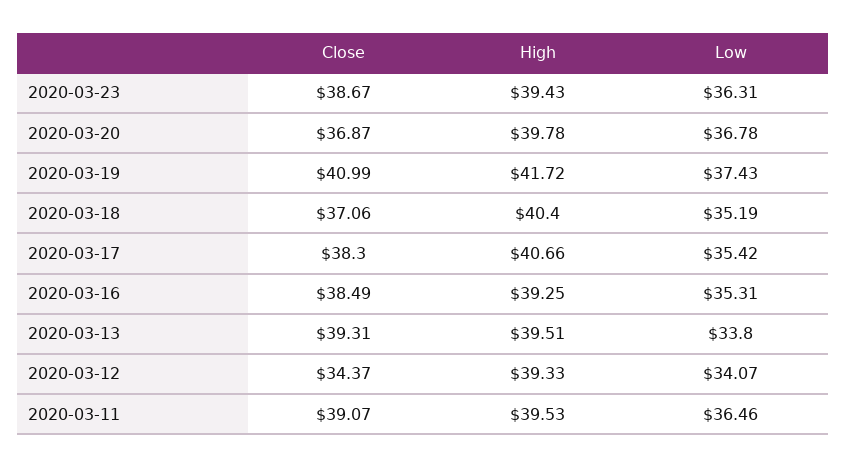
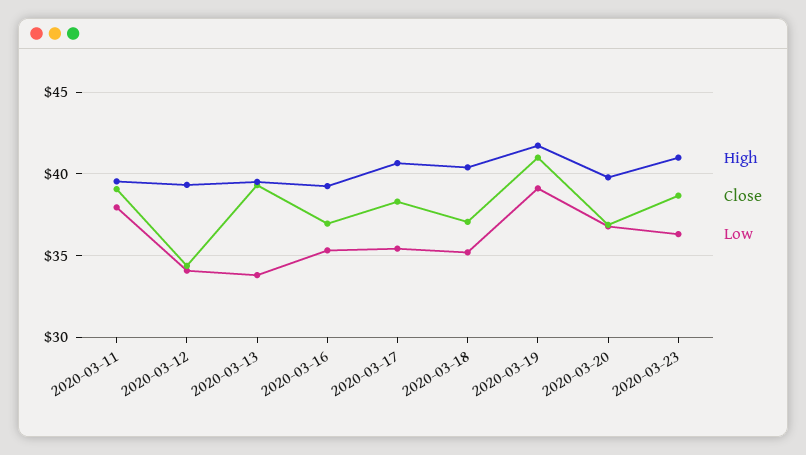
High, 2020-03-23: 39.43 -> 41
Low, 2020-03-19: 37.43 -> 39
Close, 2020-03-16: 38.49 -> 37
Low, 2020-03-11: 36.46 -> 38

